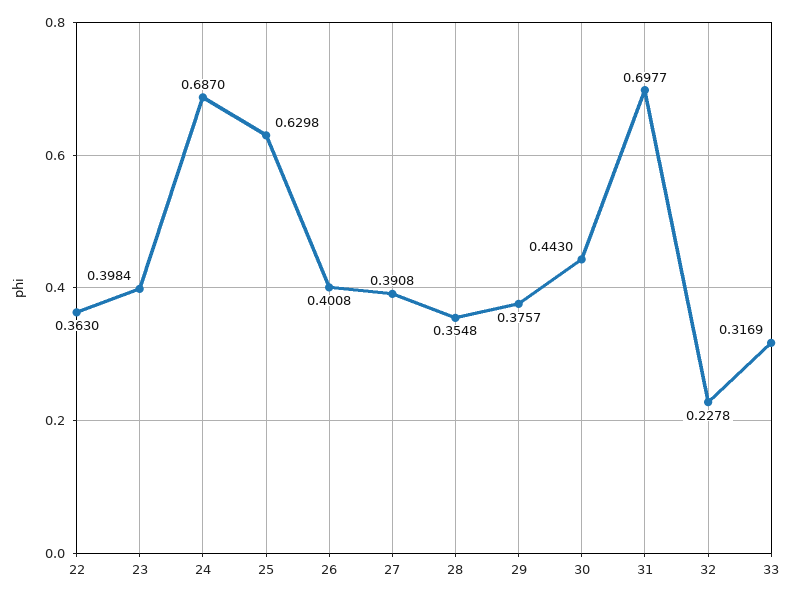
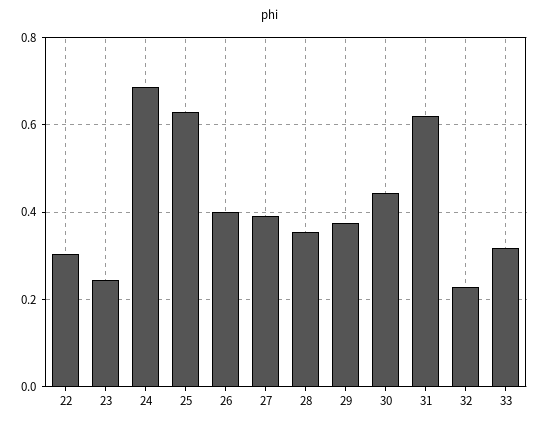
22: 0.363 -> 0.3
23: 0.3984 -> 0.24
31: 0.6977 -> 0.62

